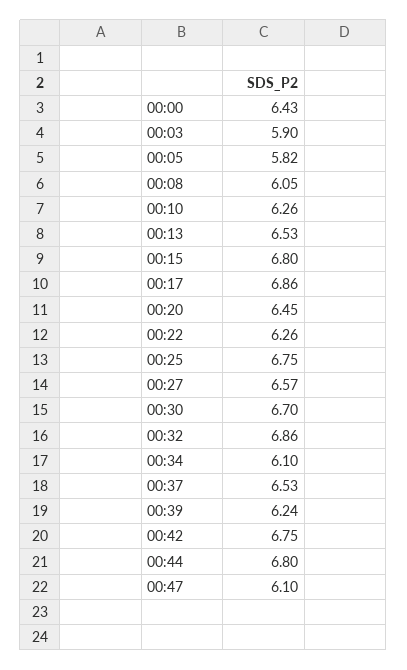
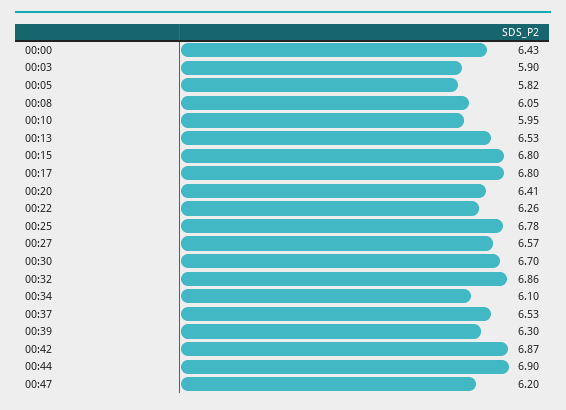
00:10: 6.26 -> 5.95
00:17: 6.86 -> 6.8
00:20: 6.45 -> 6.41
00:25: 6.75 -> 6.78
00:39: 6.24 -> 6.3
00:42: 6.75 -> 6.87
00:44: 6.8 -> 6.9
00:47: 6.1 -> 6.2

